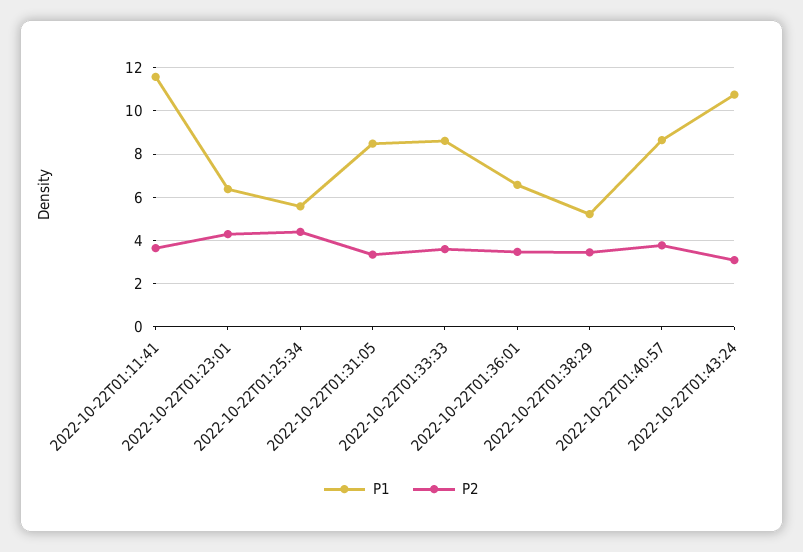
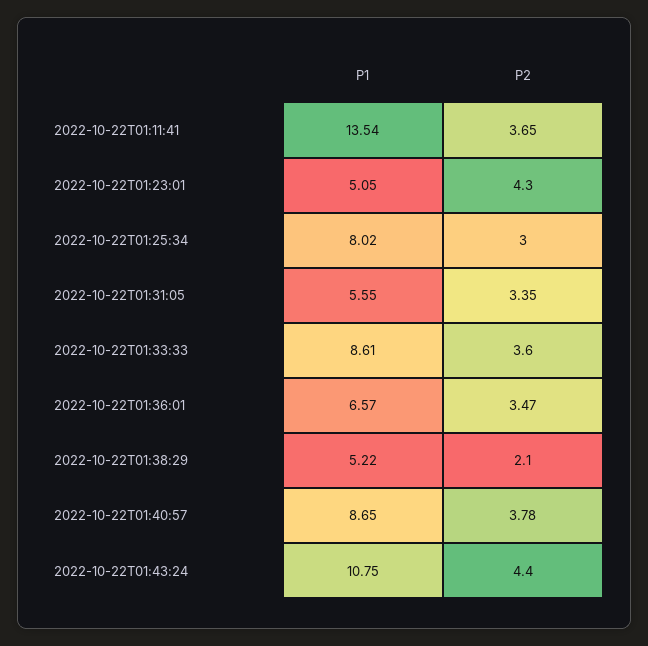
P1, 2022-10-22T01:11:41: 11.5 -> 13.54
P1, 2022-10-22T01:23:01: 6.5 -> 5.05
P1, 2022-10-22T01:25:34: 5.5 -> 8.02
P2, 2022-10-22T01:25:34: 4.5 -> 3
P1, 2022-10-22T01:31:05: 8.5 -> 5.55
P2, 2022-10-22T01:38:29: 3.5 -> 2.1
P2, 2022-10-22T01:43:24: 3 -> 4.4

